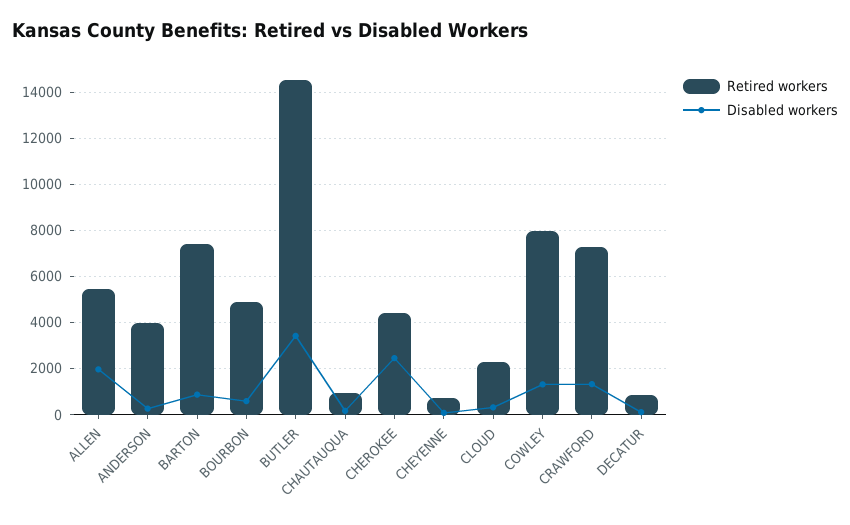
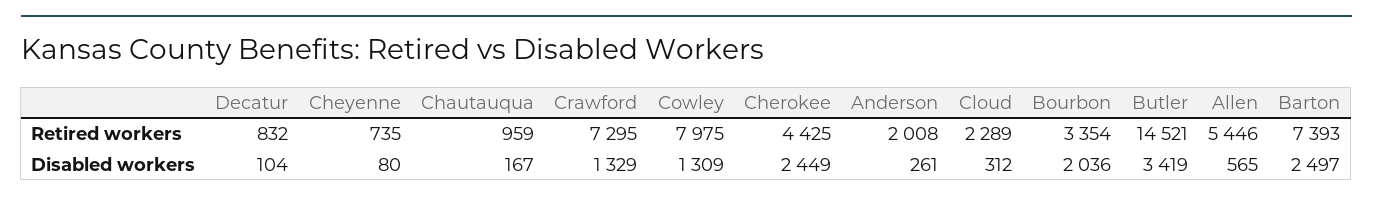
Disabled workers, ALLEN: 2000 -> 565
Retired workers, ANDERSON: 4000 -> 2008
Disabled workers, BARTON: 1000 -> 2497
Retired workers, BOURBON: 5000 -> 3354
Disabled workers, BOURBON: 500 -> 2036

